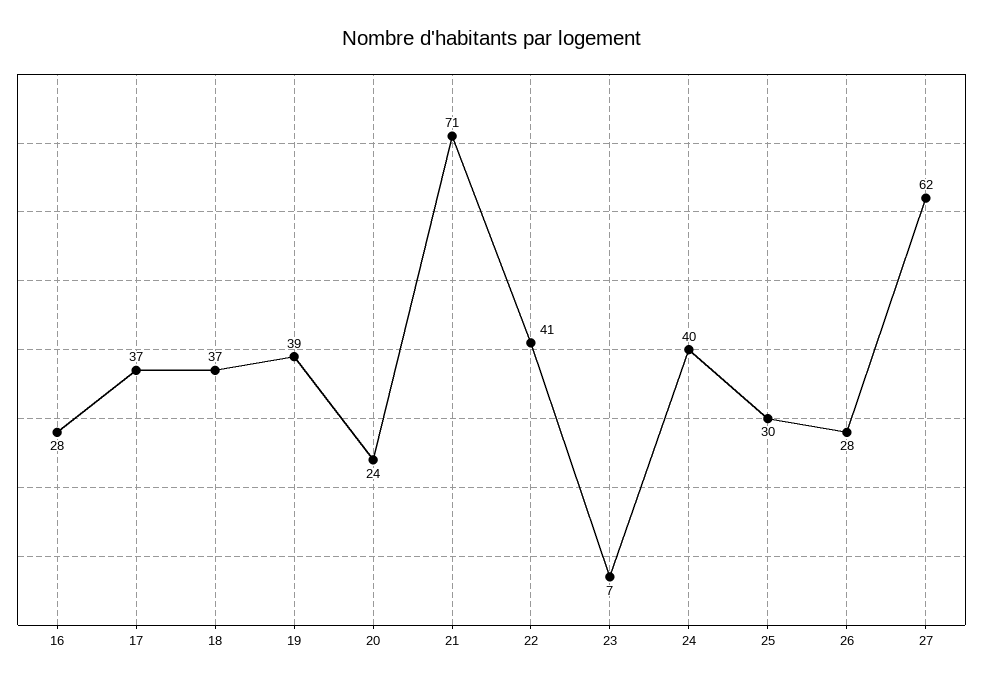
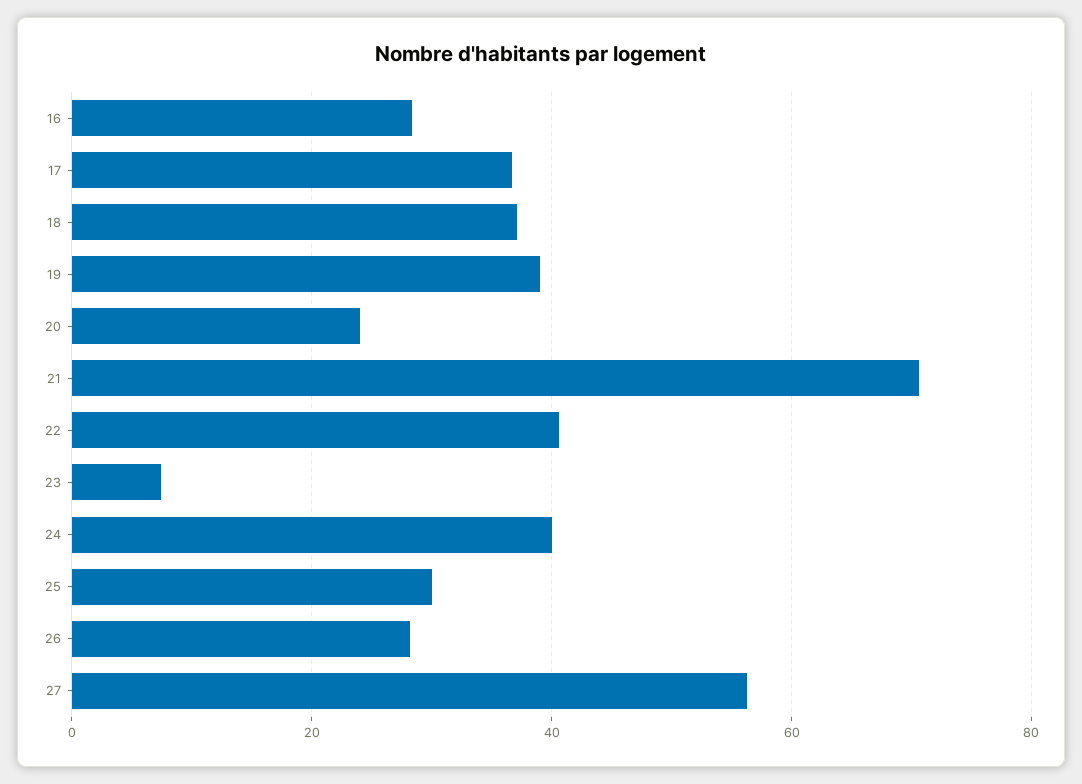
27: 62 -> 56

